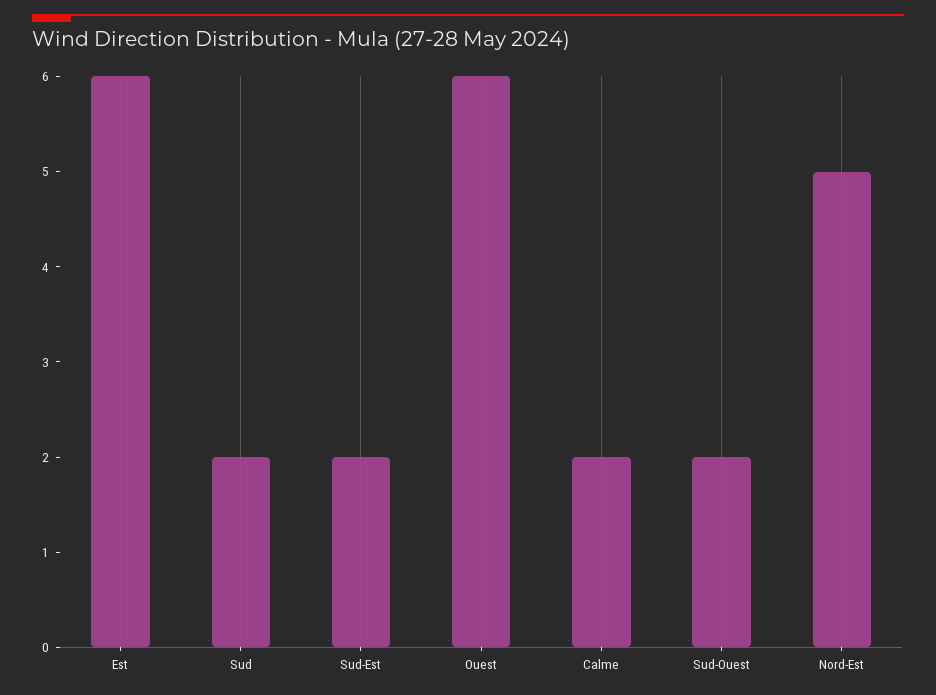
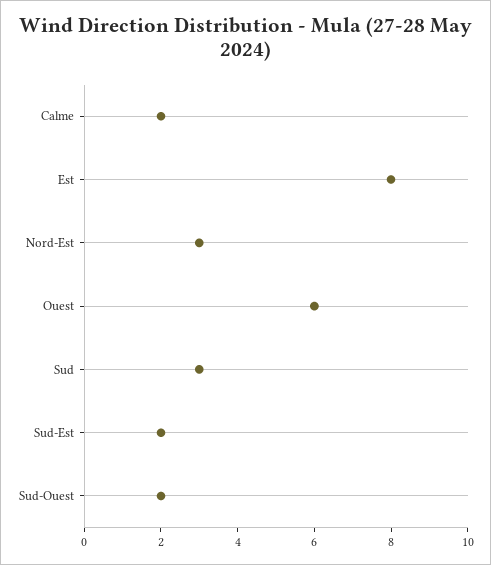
Est: 6 -> 8
Sud: 2 -> 3
Nord-Est: 5 -> 3

